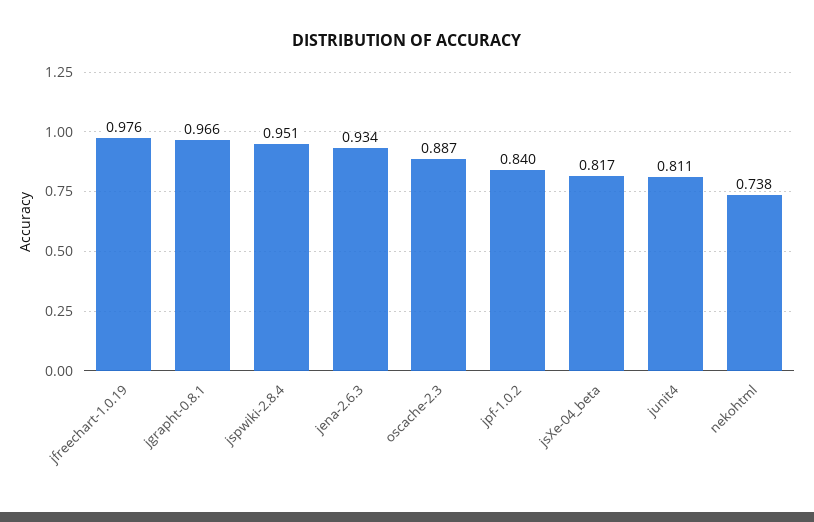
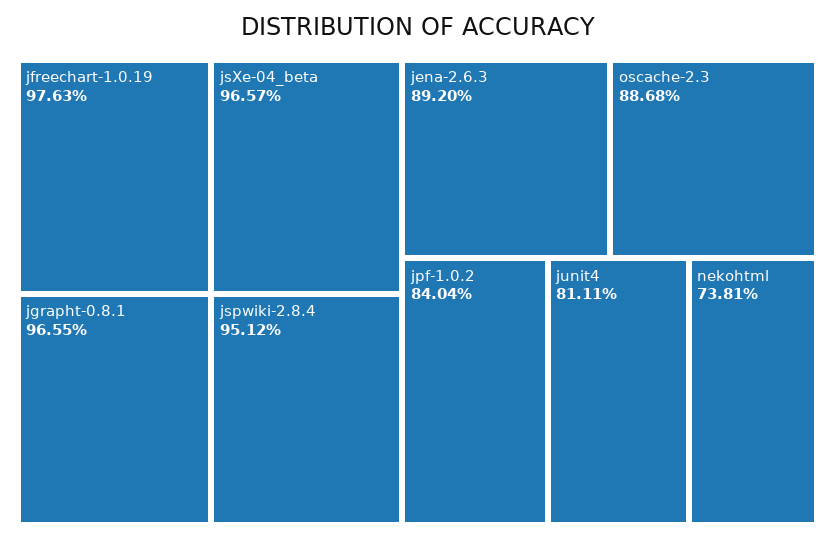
jena-2.6.3: 0.934 -> 0.892
jsXe-04_beta: 0.817 -> 0.9657

